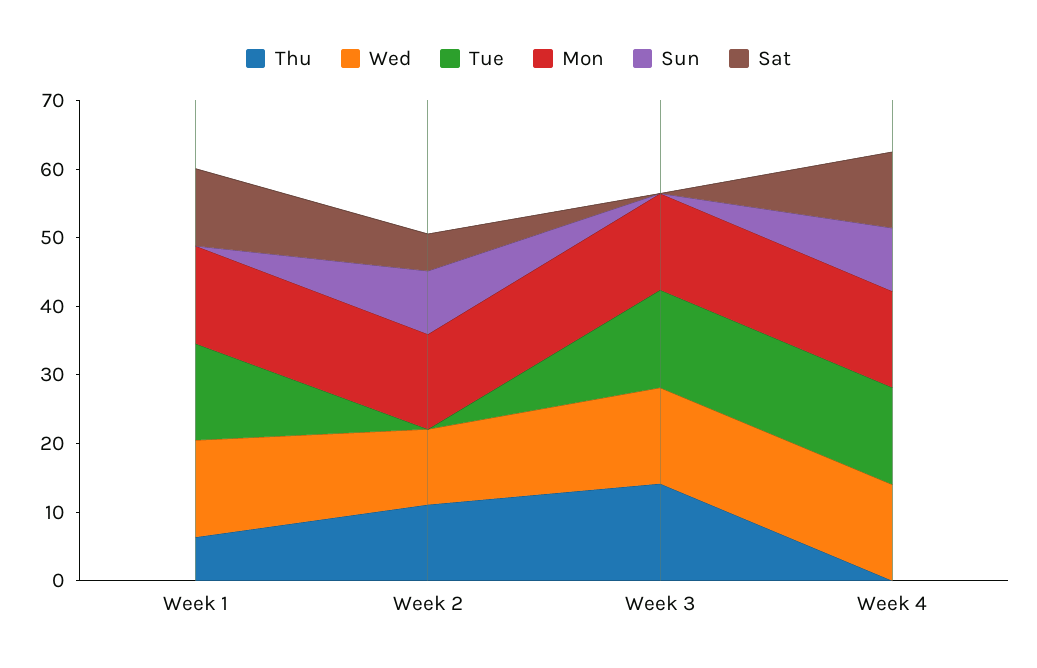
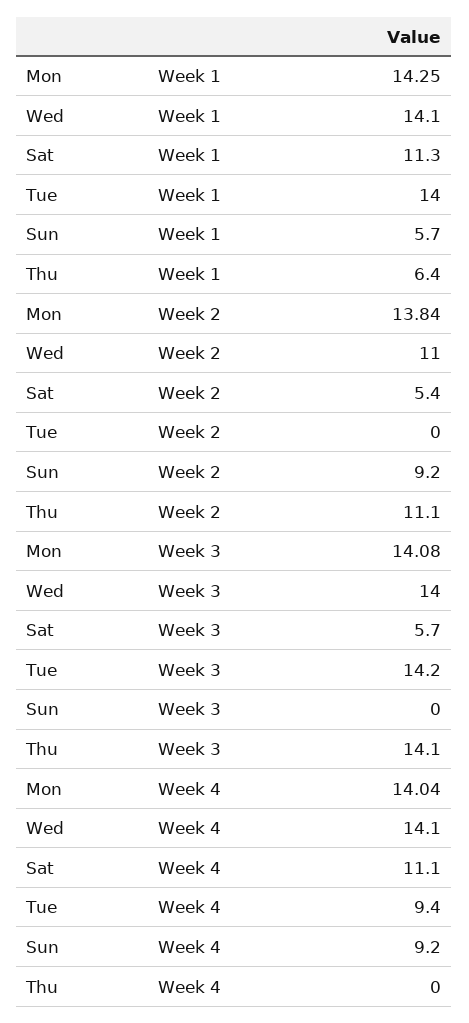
Sun, Week 1: 0 -> 5.7
Sat, Week 3: 0 -> 5.7
Tue, Week 4: 14 -> 9.4

